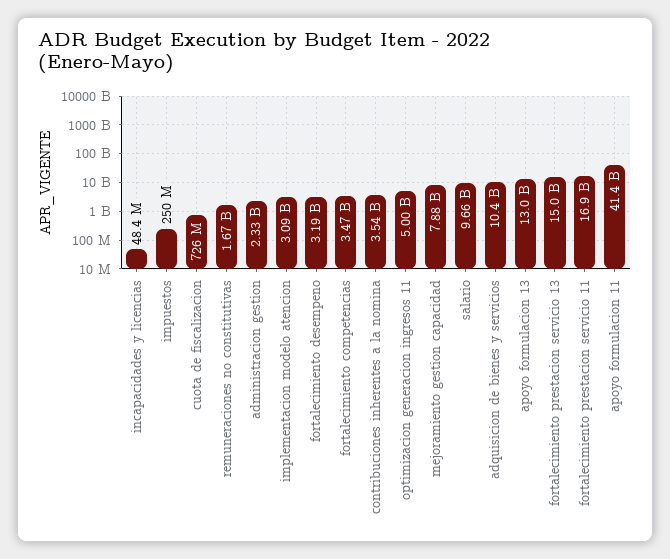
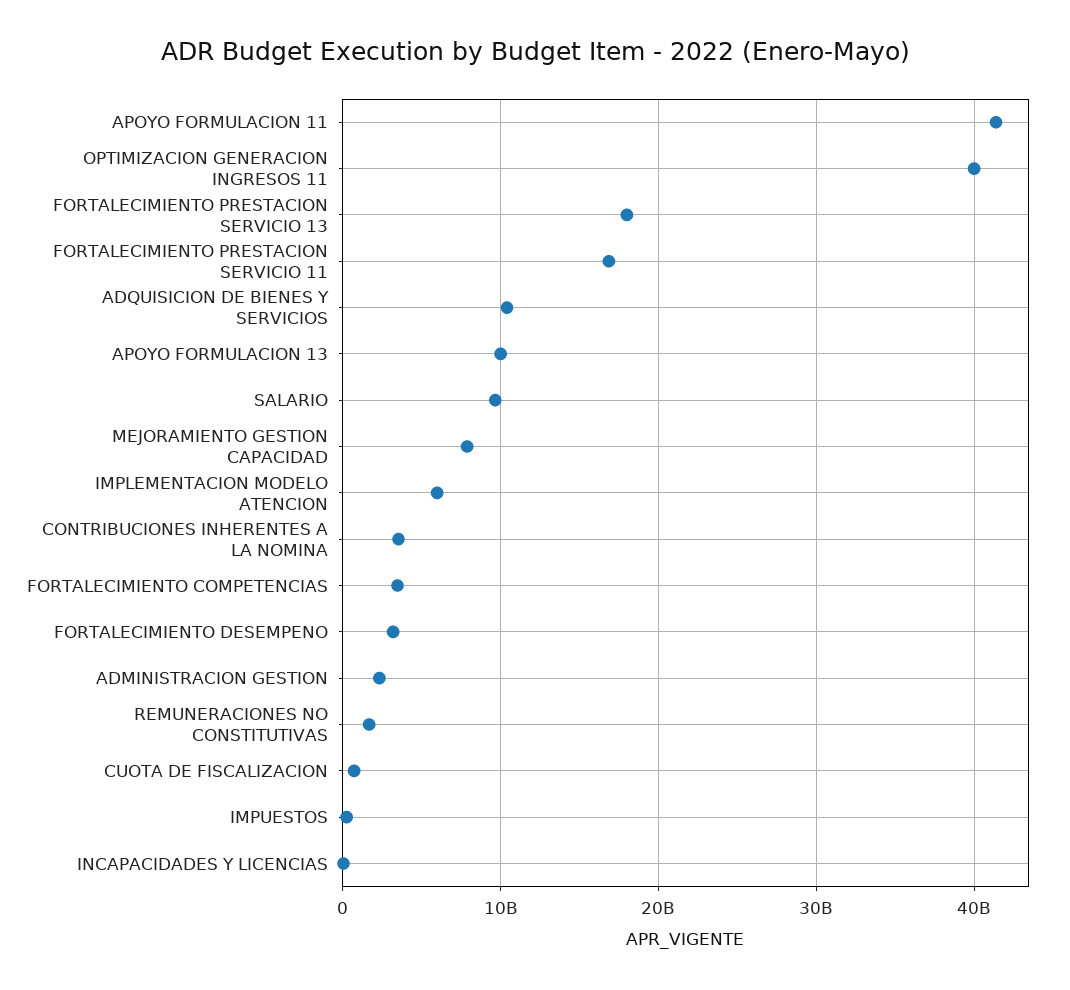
implementacion modelo atencion: 3090000000 -> 6000000000
optimizacion generacion ingresos 11: 5000000000 -> 40000000000
apoyo formulacion 13: 13000000000 -> 10000000000
fortalecimiento prestacion servicio 13: 15000000000 -> 18000000000

